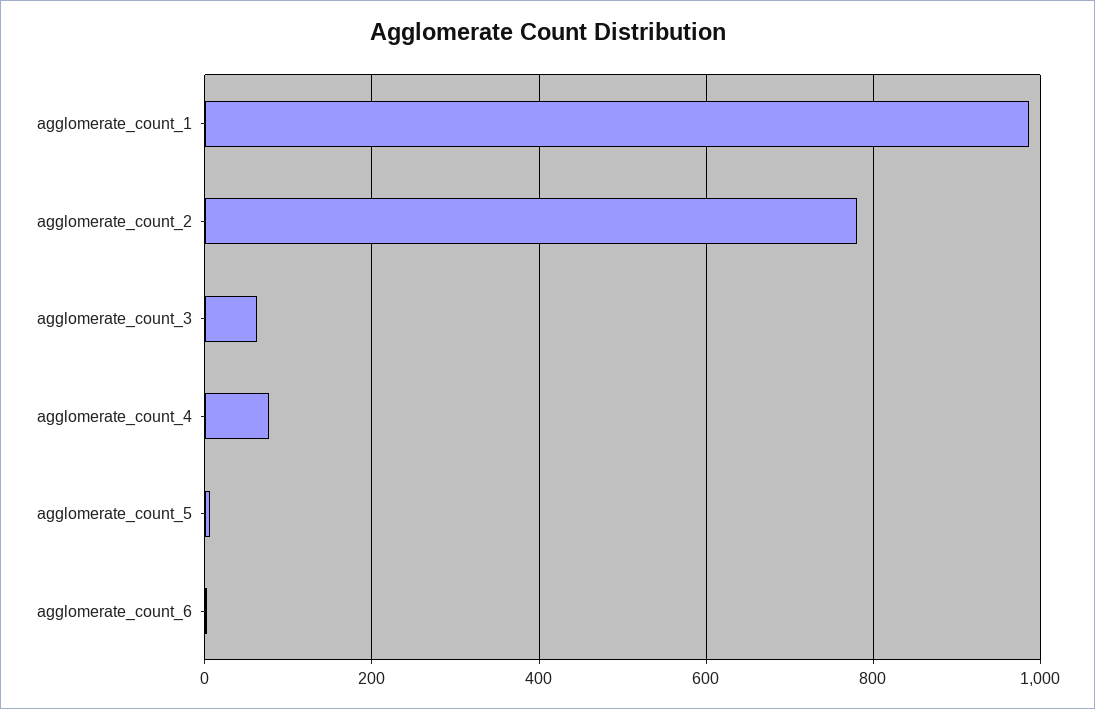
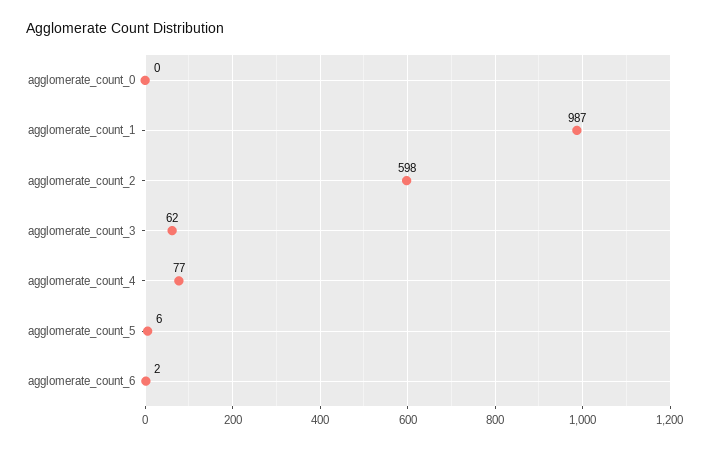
agglomerate_count_2: 780 -> 598
agglomerate_count_0: none -> 0

